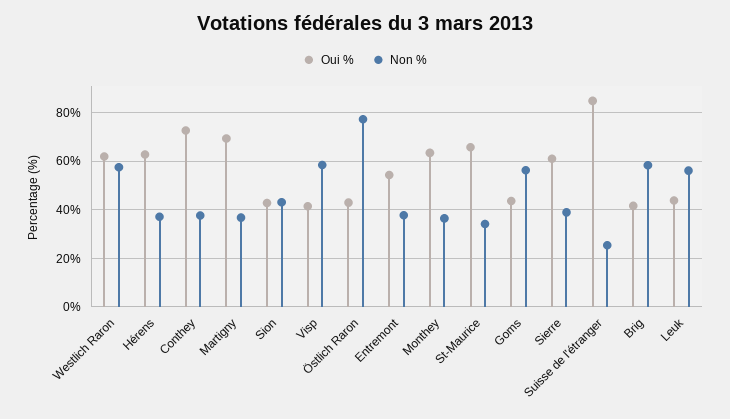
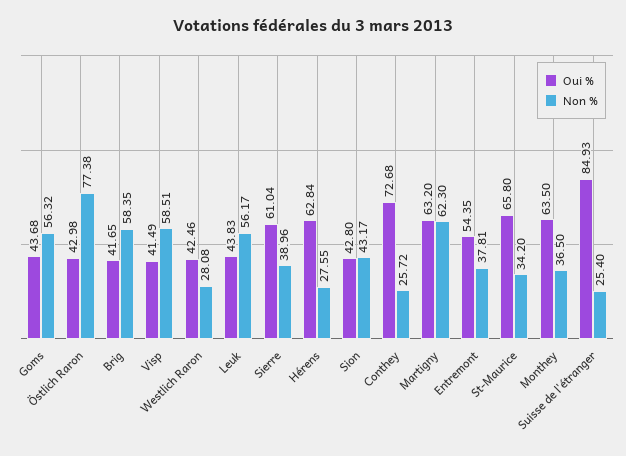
Oui %, Westlich Raron: 62.5 -> 42.46
Non %, Westlich Raron: 57.5 -> 28.08
Non %, Hérens: 37.5 -> 27.55
Non %, Conthey: 37.5 -> 25.72
Oui %, Martigny: 70 -> 63.2
Non %, Martigny: 37.5 -> 62.3

